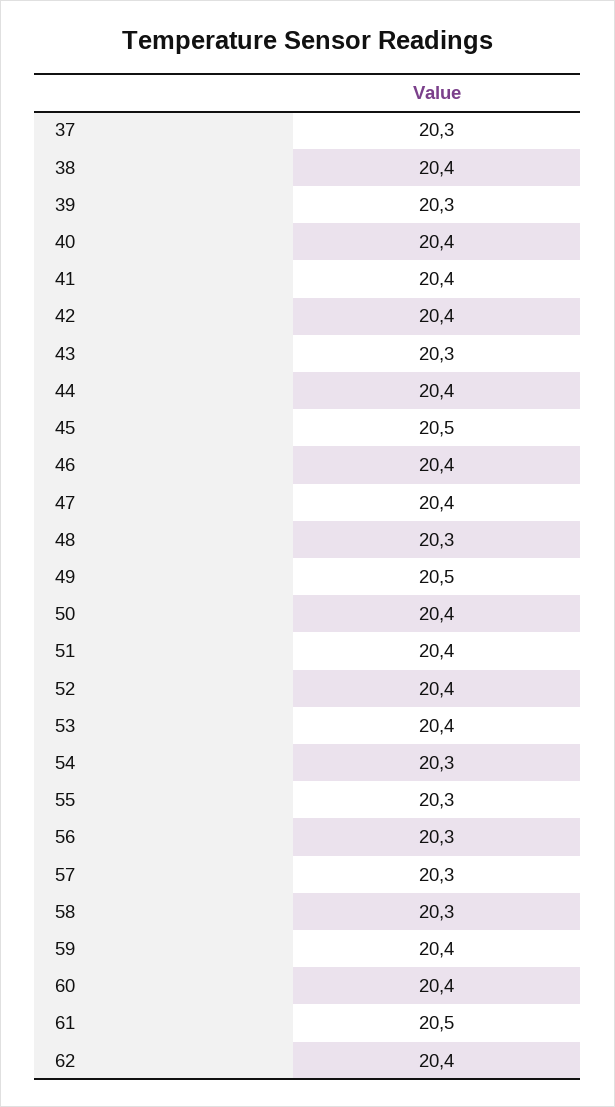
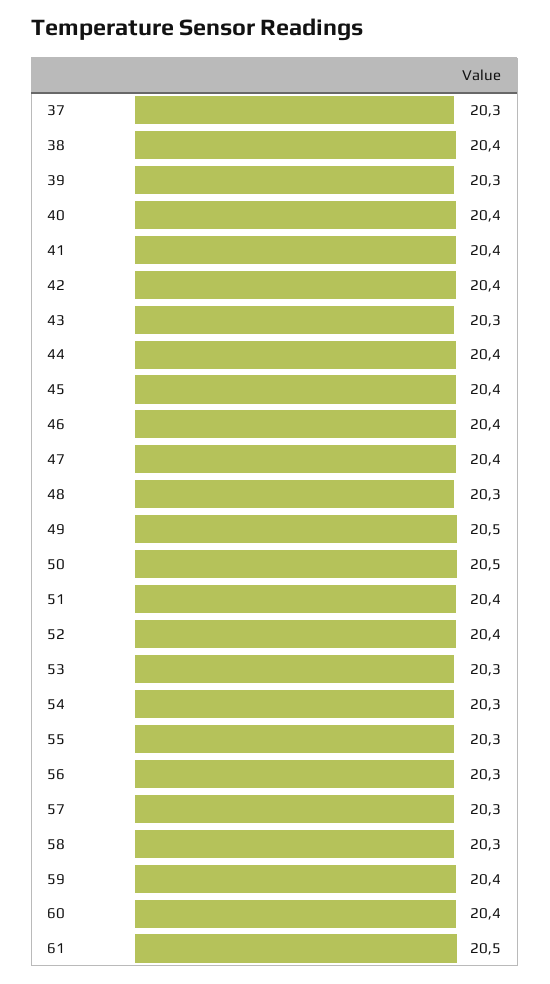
45: 20.5 -> 20.4
50: 20.4 -> 20.5
53: 20.4 -> 20.3
62: 20.4 -> none

